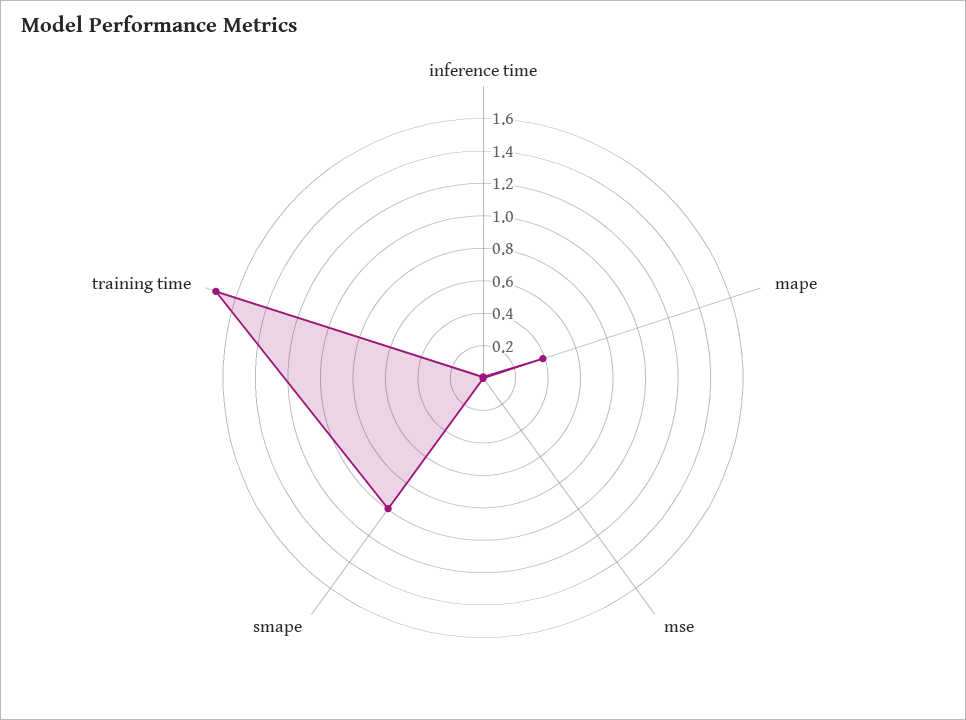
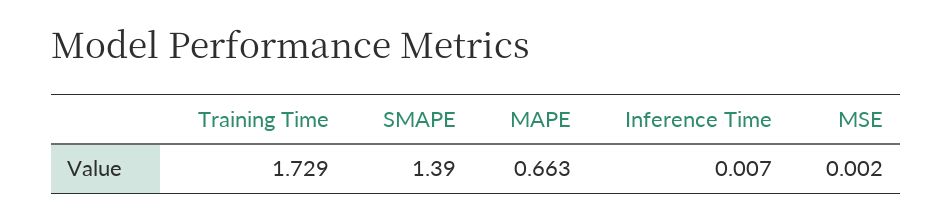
mape: 0.4 -> 0.663
smape: 1 -> 1.39

